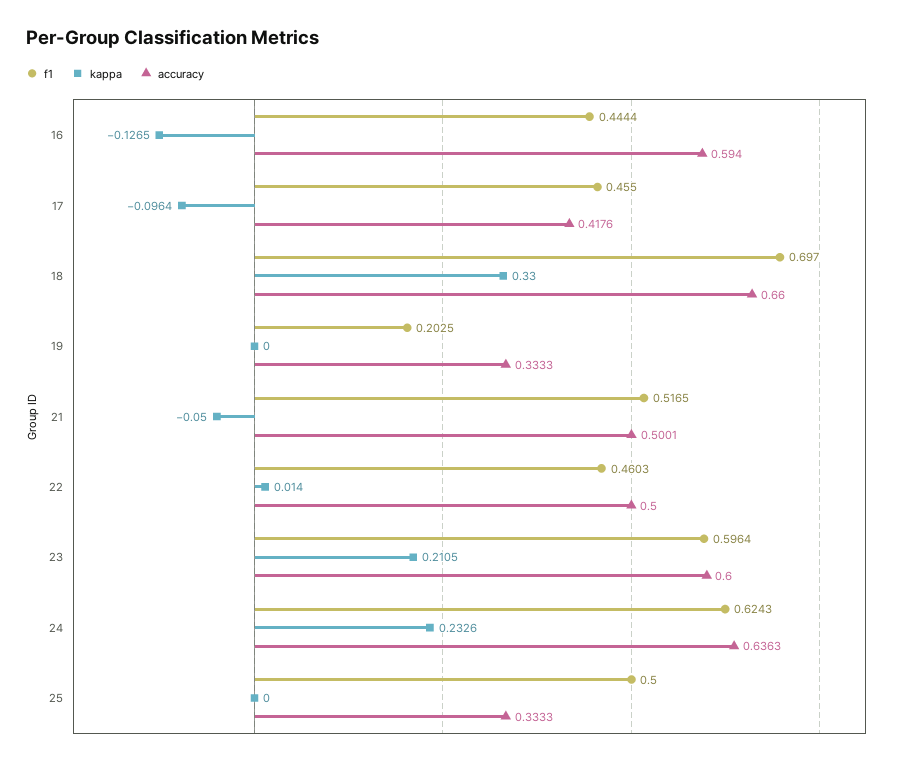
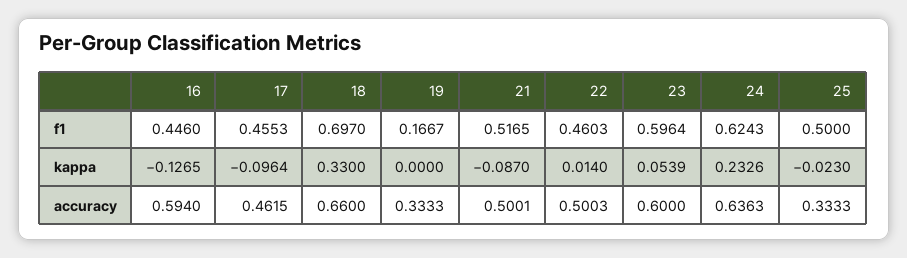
f1, 16: 0.4444 -> 0.446
f1, 17: 0.455 -> 0.4553
accuracy, 17: 0.4176 -> 0.4615
f1, 19: 0.2025 -> 0.1667
kappa, 21: -0.05 -> -0.087
accuracy, 22: 0.5 -> 0.5003
kappa, 23: 0.2105 -> 0.0539
kappa, 25: 0 -> -0.023

